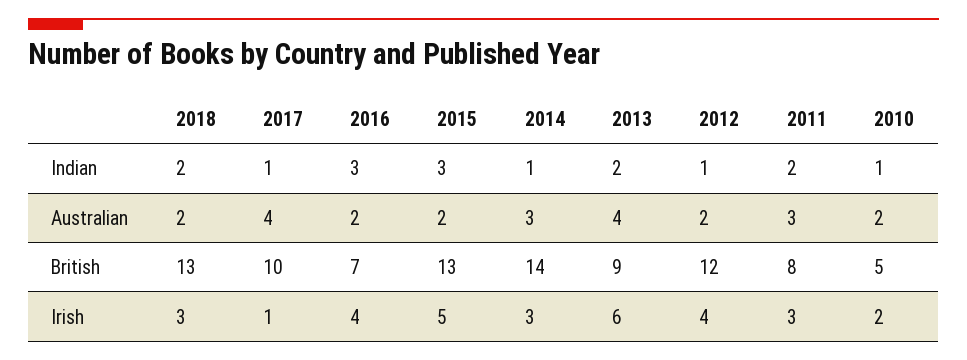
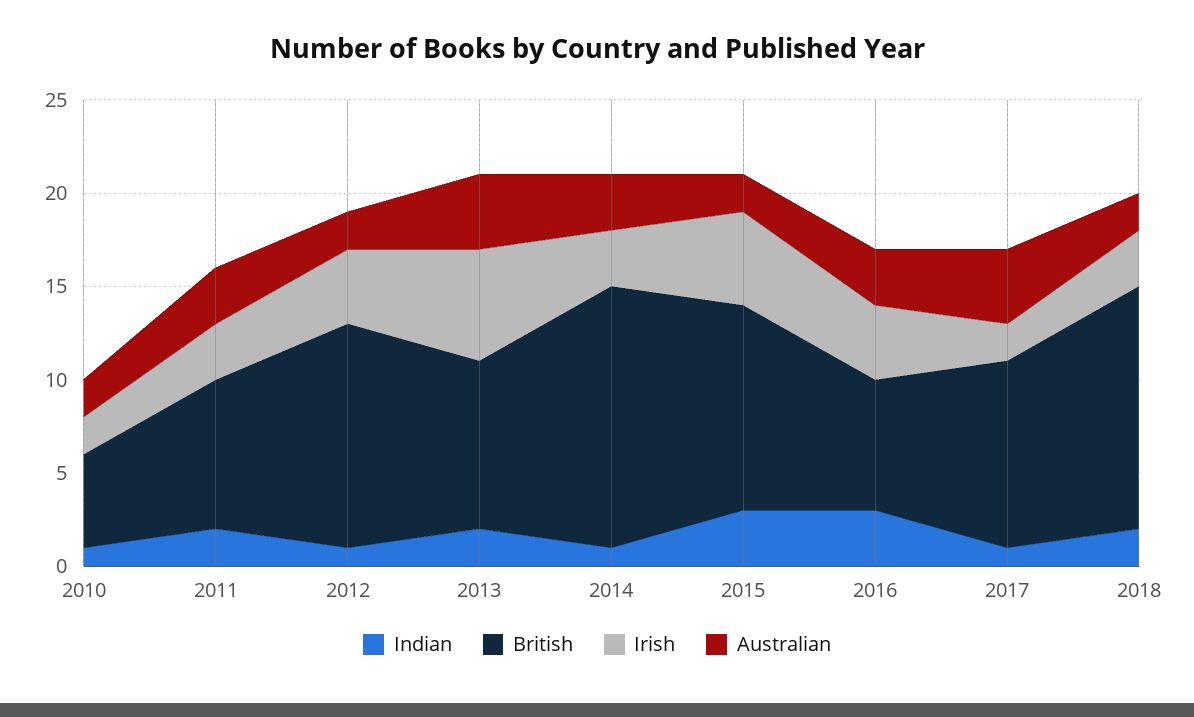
Australian, 2016: 2 -> 3
British, 2015: 13 -> 11
Irish, 2017: 1 -> 2

